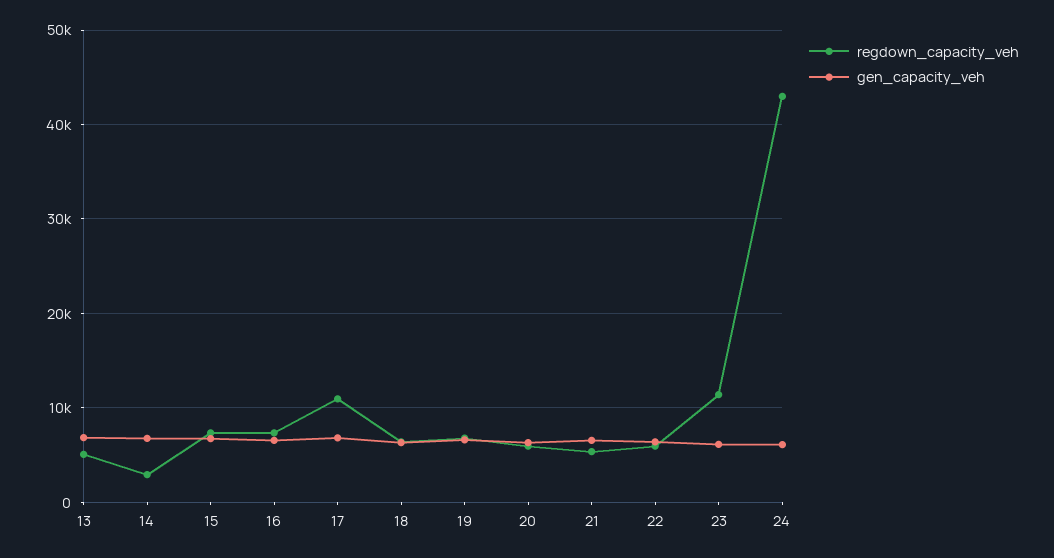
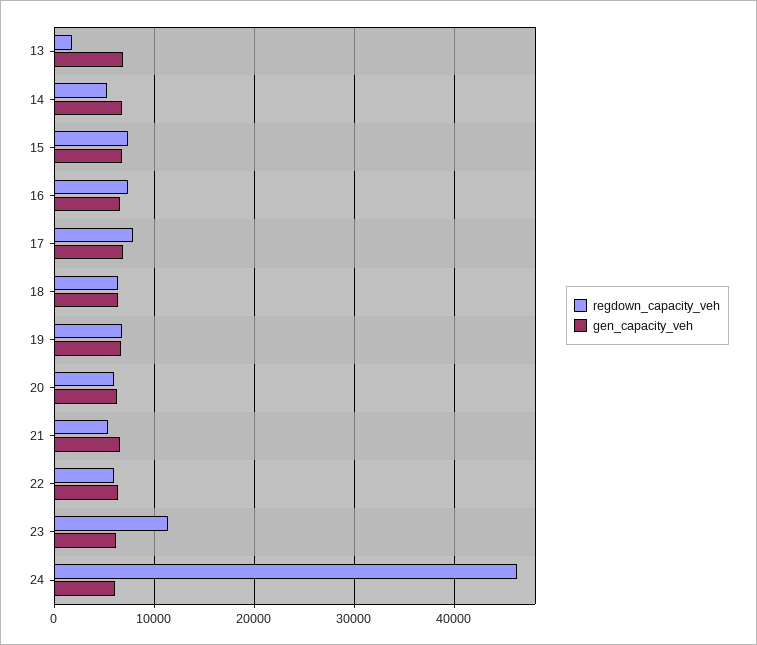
regdown_capacity_veh, 13: 5000 -> 2000
regdown_capacity_veh, 14: 3000 -> 5000
regdown_capacity_veh, 17: 11000 -> 8000
regdown_capacity_veh, 24: 43000 -> 46000

